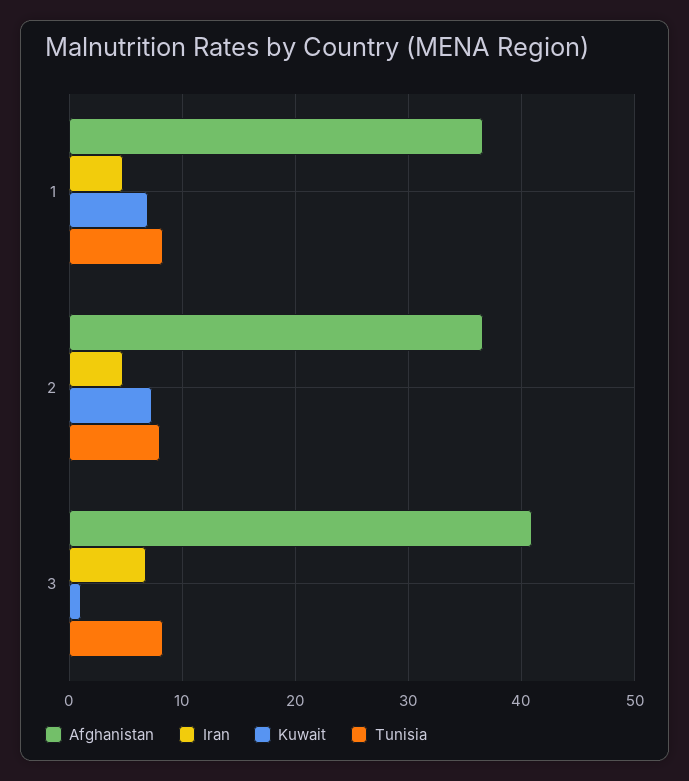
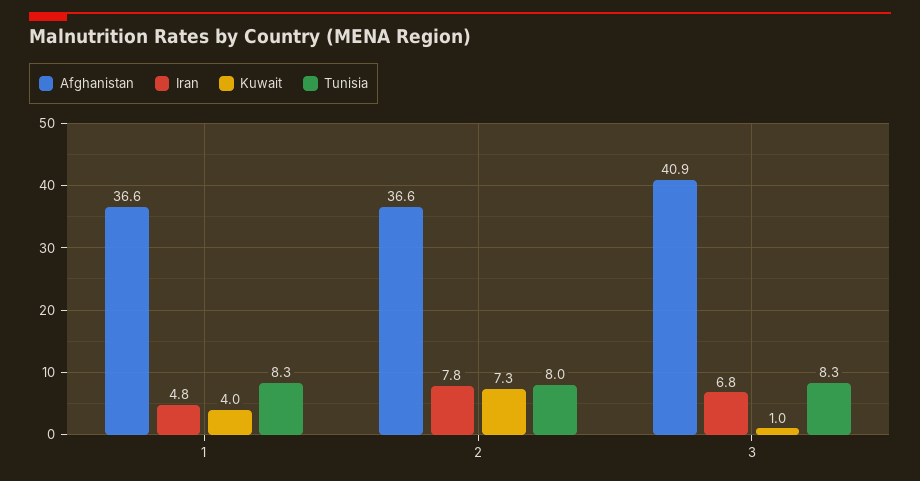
Kuwait, 1: 7 -> 4
Iran, 2: 5 -> 7.8

